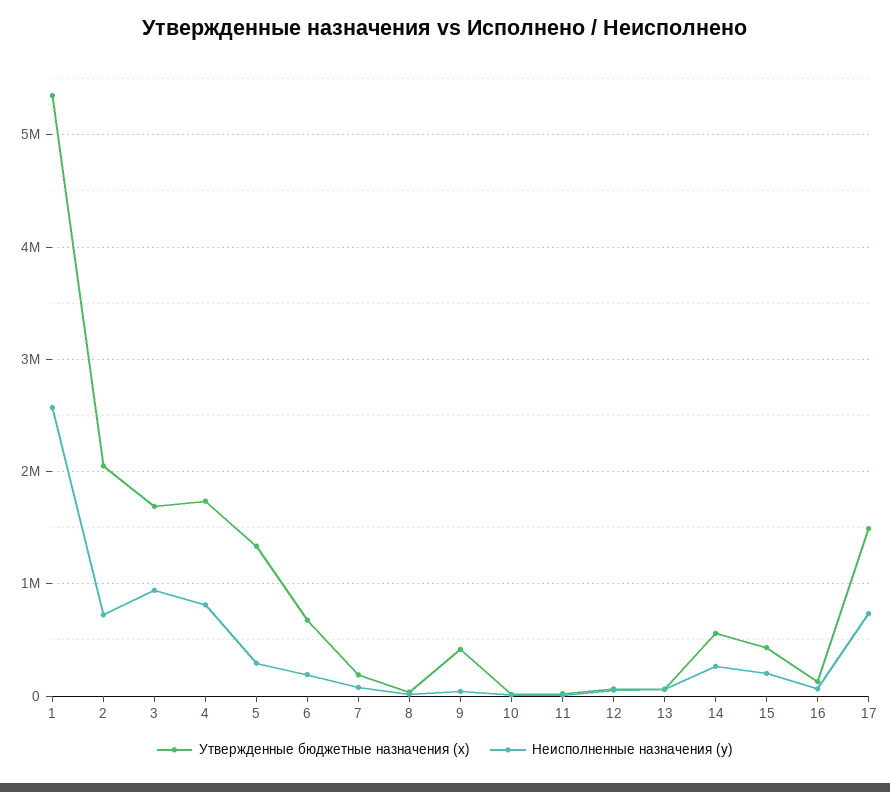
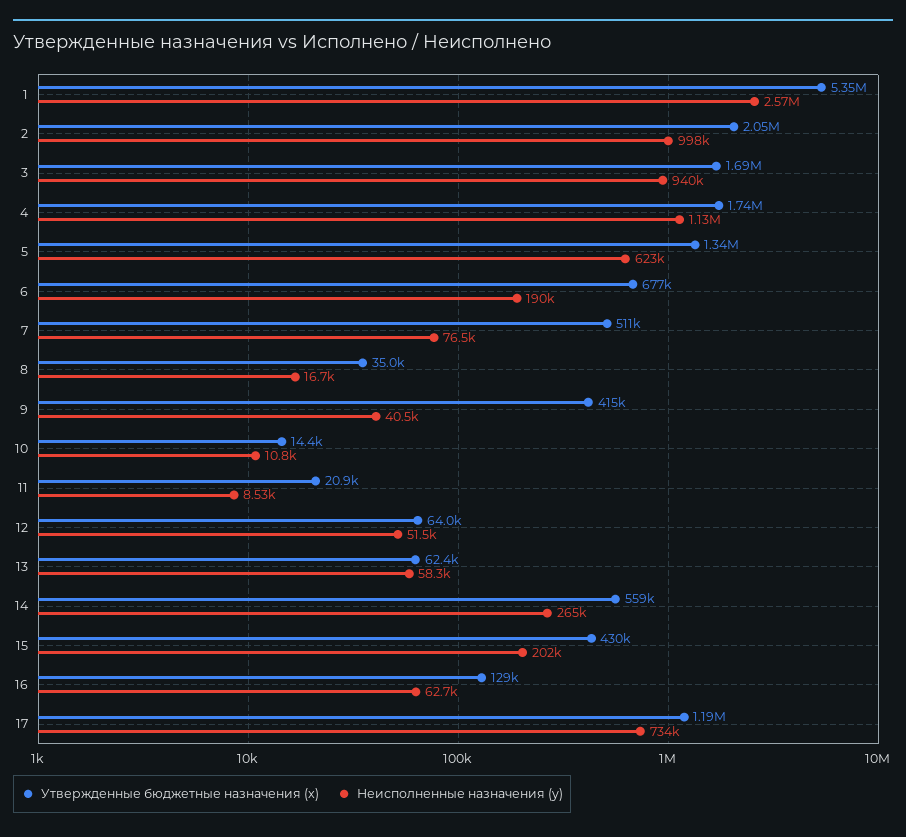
Неисполненные назначения (y), 2: 700000 -> 998000
Неисполненные назначения (y), 4: 800000 -> 1130000
Неисполненные назначения (y), 5: 300000 -> 623000
Утвержденные бюджетные назначения (x), 7: 200000 -> 511000
Утвержденные бюджетные назначения (x), 17: 1500000 -> 1190000

